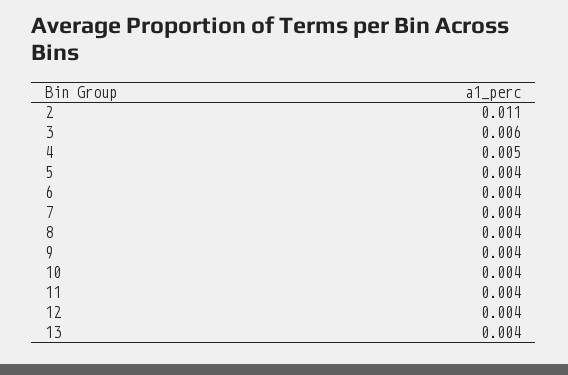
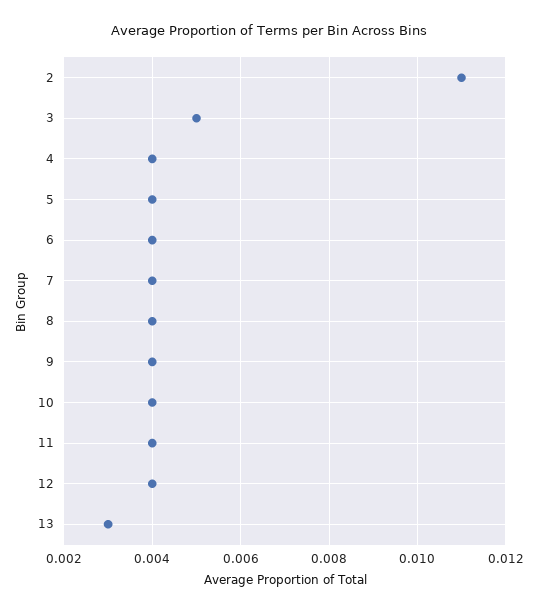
3: 0.006 -> 0.005
4: 0.005 -> 0.004
13: 0.004 -> 0.003

